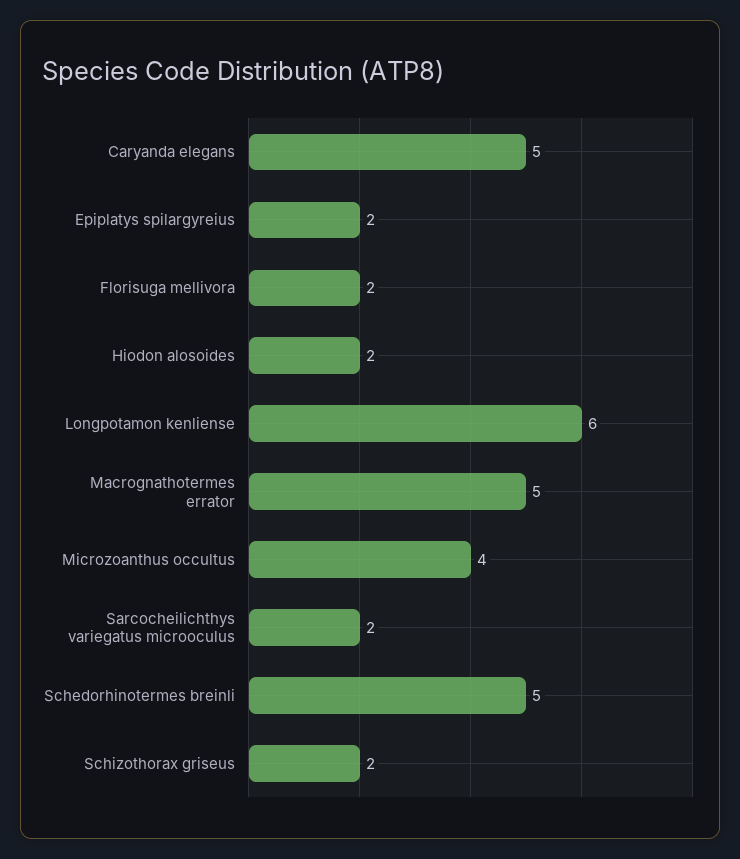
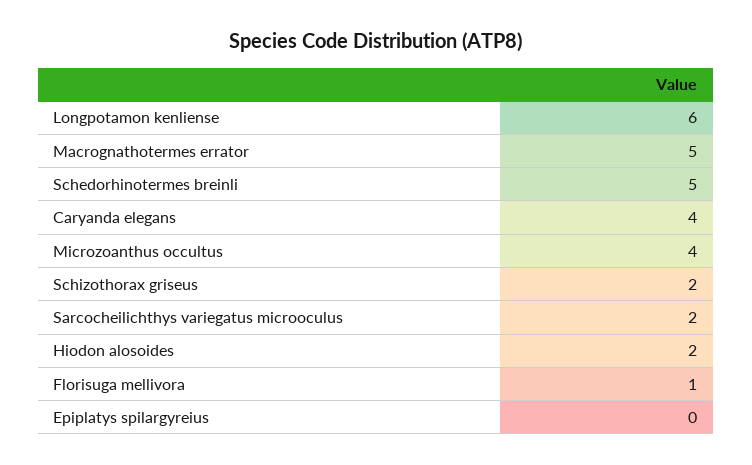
Caryanda elegans: 5 -> 4
Epiplatys spilargyreius: 2 -> 0
Florisuga mellivora: 2 -> 1

